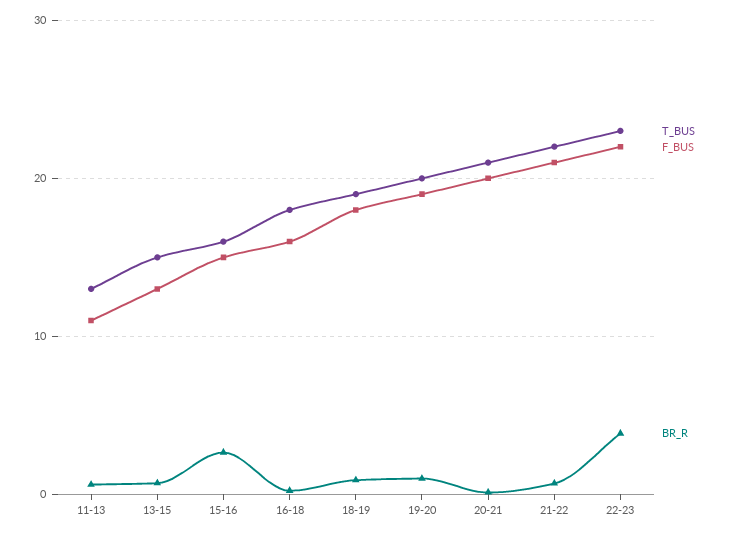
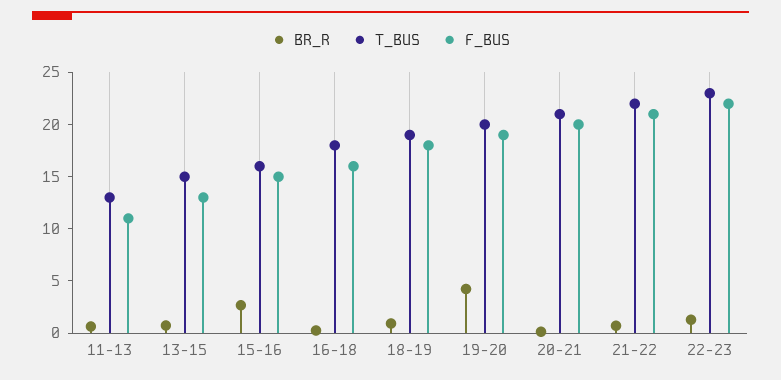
BR_R, 19-20: 1 -> 4
BR_R, 22-23: 4 -> 1

